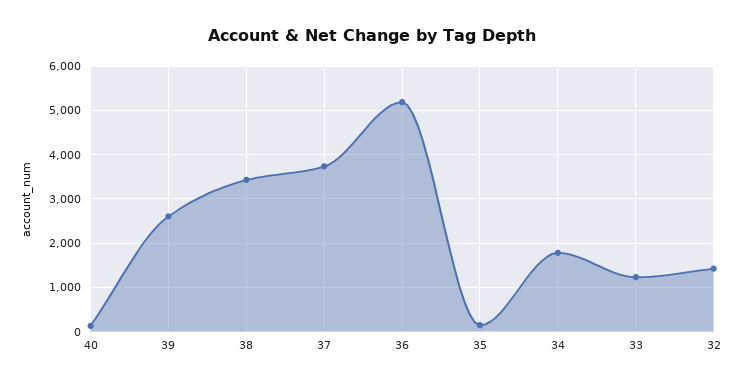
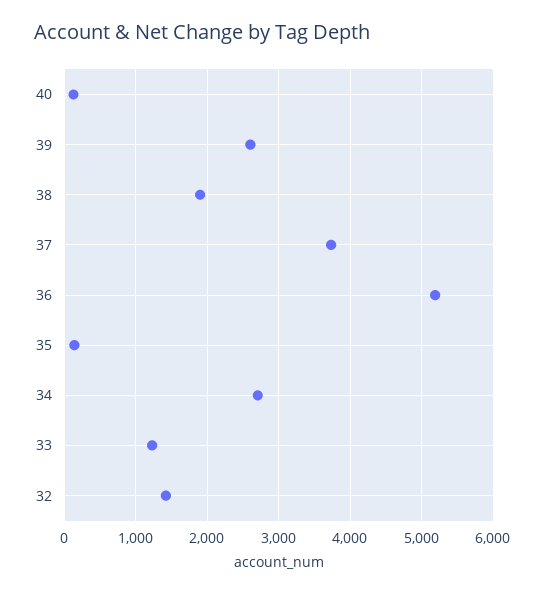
38: 3400 -> 1900
34: 1800 -> 2700

